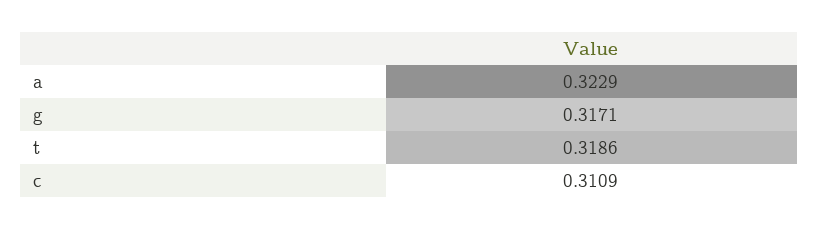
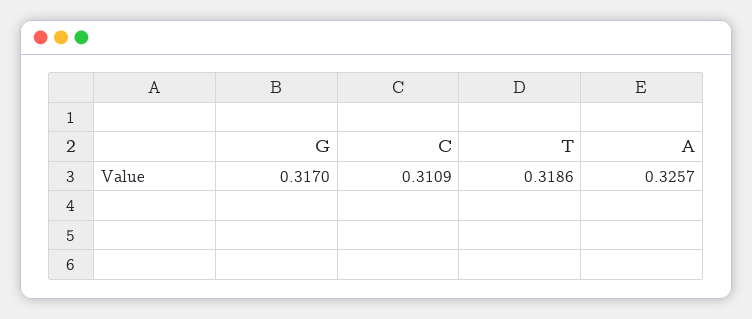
a: 0.3229 -> 0.3257
g: 0.3171 -> 0.317

